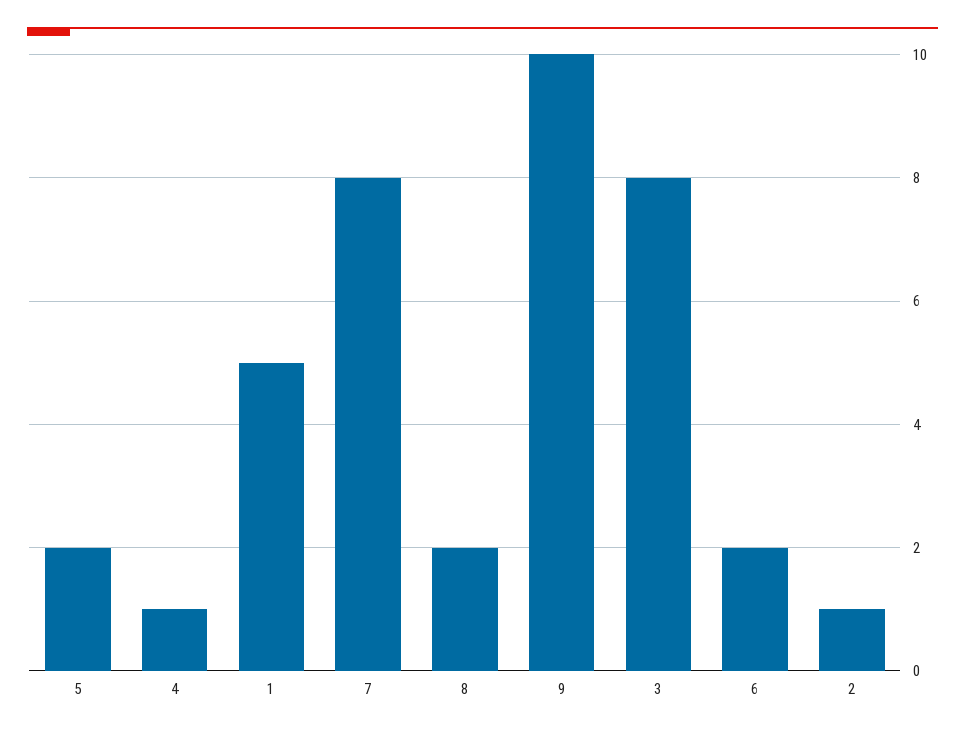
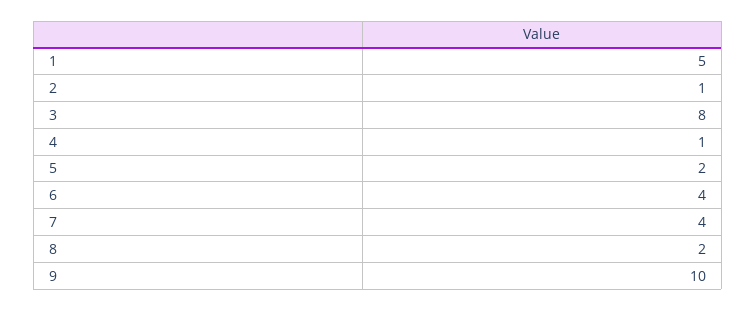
7: 8 -> 4
6: 2 -> 4

